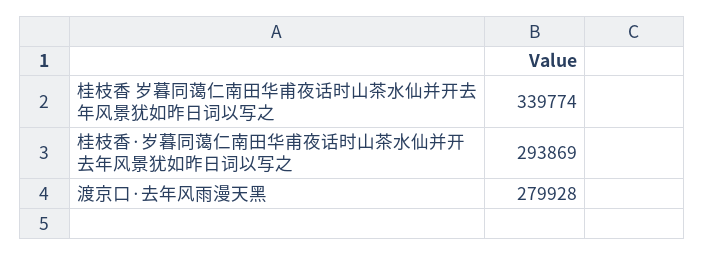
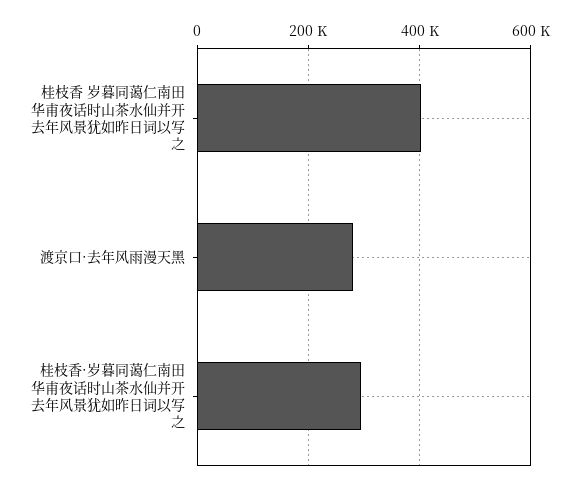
桂枝香 岁暮同蔼仁南田华甫夜话时山茶水仙并开去年风景犹如昨日词以写之: 339774 -> 400000

